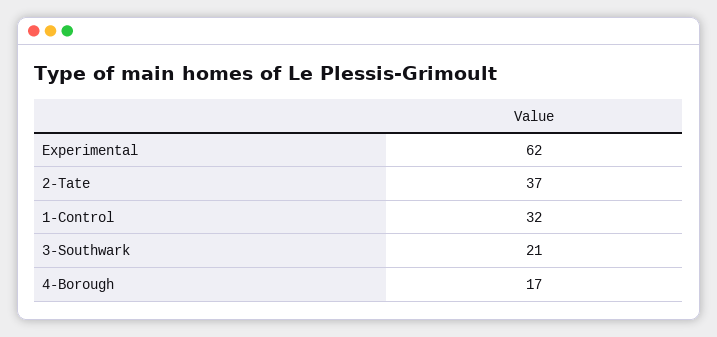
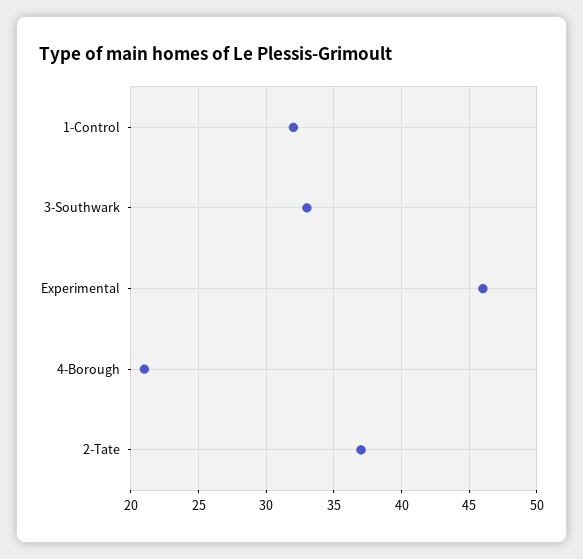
Experimental: 62 -> 46
3-Southwark: 21 -> 33
4-Borough: 17 -> 21

